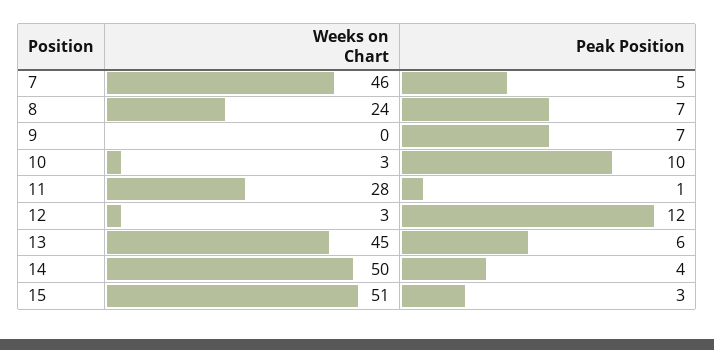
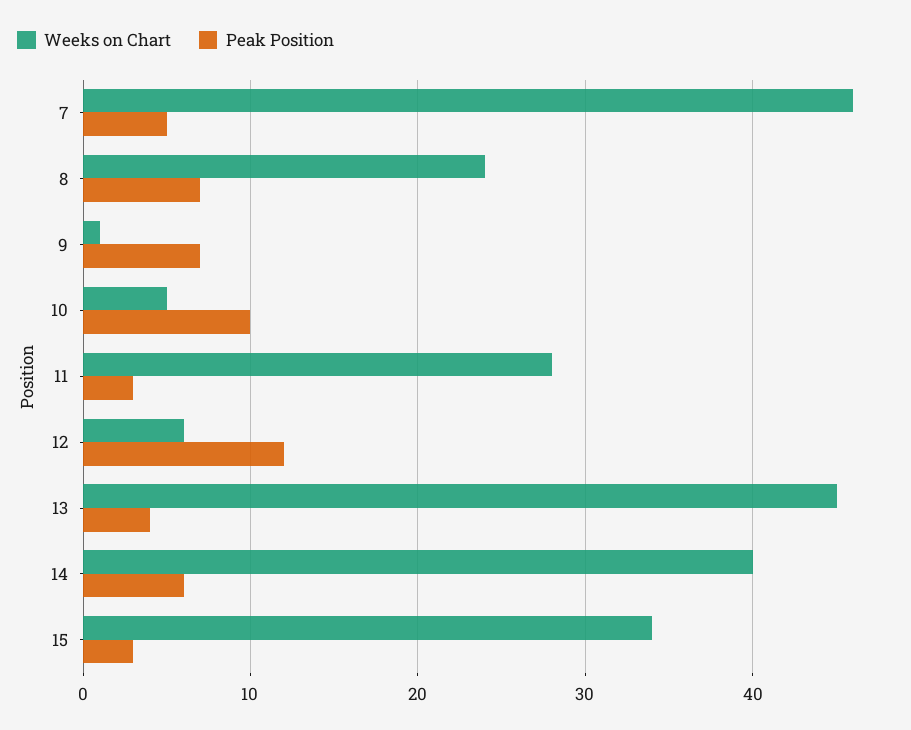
Weeks on Chart, 9: 0 -> 1
Weeks on Chart, 10: 3 -> 5
Peak Position, 11: 1 -> 3
Weeks on Chart, 12: 3 -> 6
Peak Position, 13: 6 -> 4
Weeks on Chart, 14: 50 -> 40
Peak Position, 14: 4 -> 6
Weeks on Chart, 15: 51 -> 34

